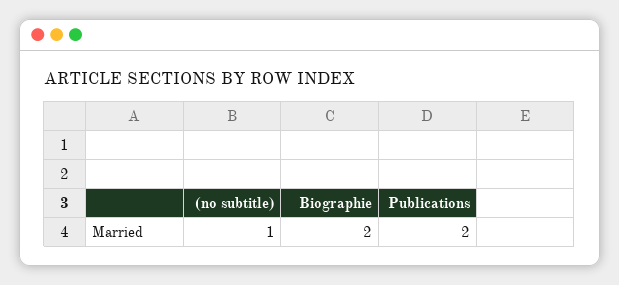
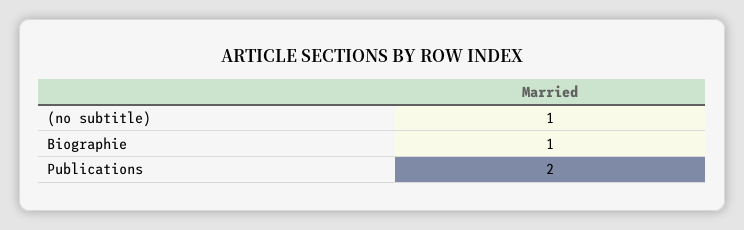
Biographie: 2 -> 1

